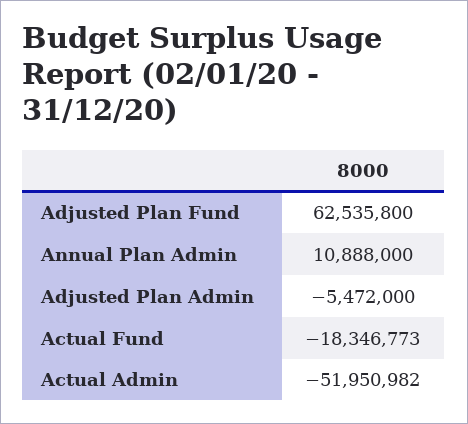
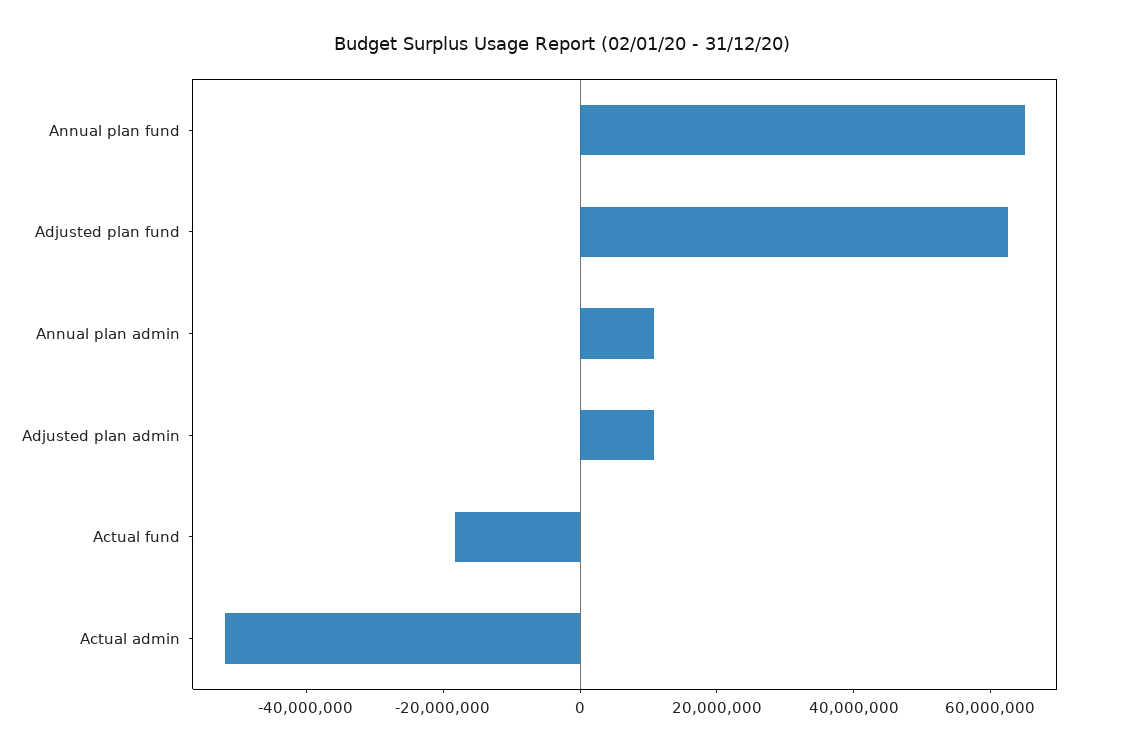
Adjusted Plan Admin: -5472000 -> 10000000
Annual plan fund: none -> 65000000

